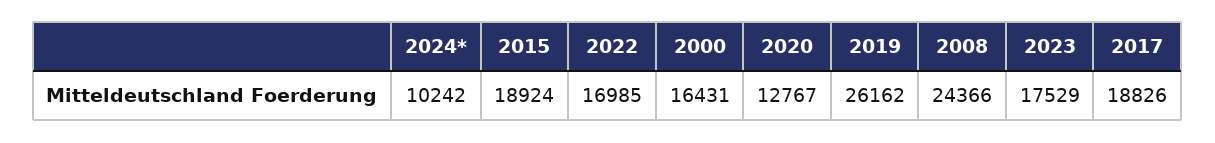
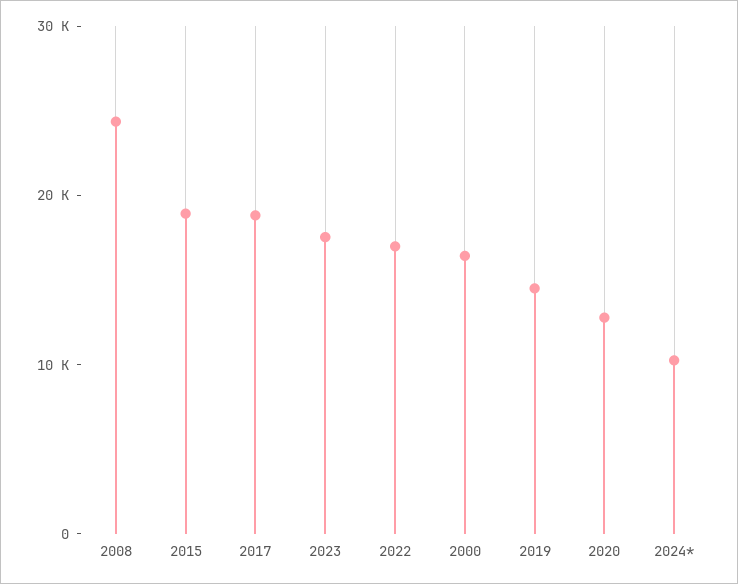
2019: 26162 -> 14000

